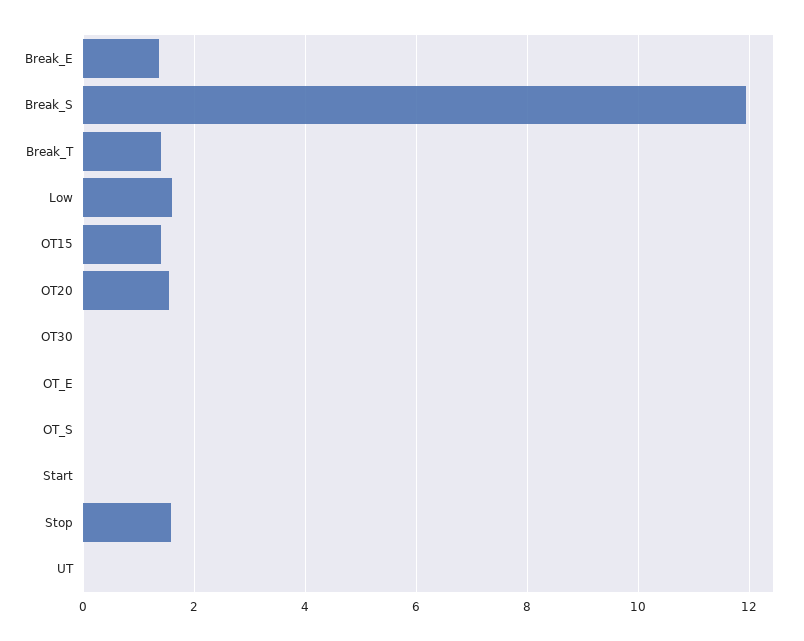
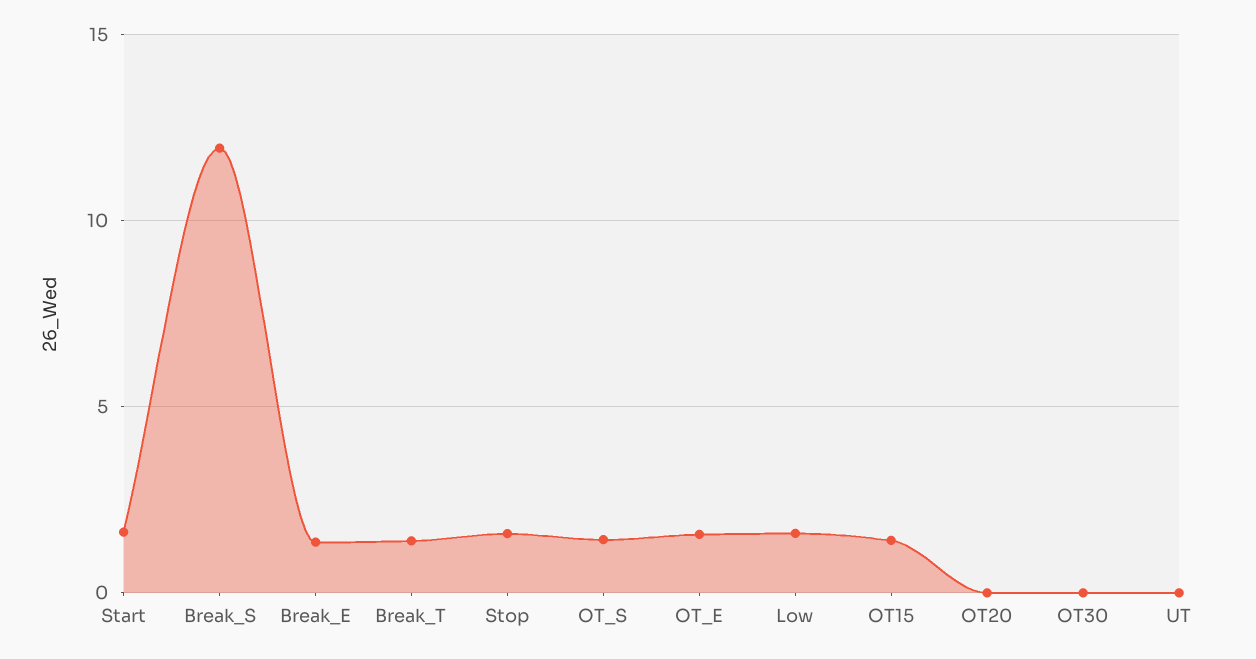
OT20: 1.6 -> 0
OT_E: 0 -> 1.5
OT_S: 0 -> 1.5
Start: 0 -> 1.5

